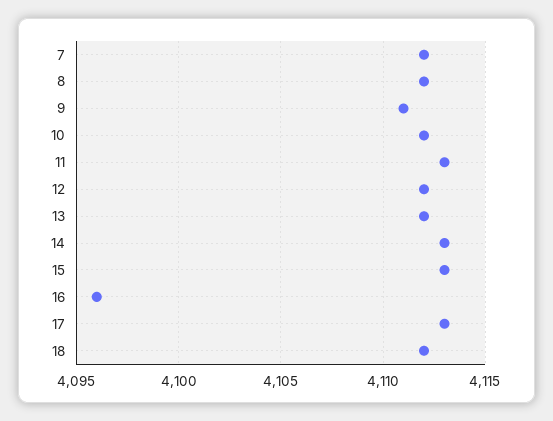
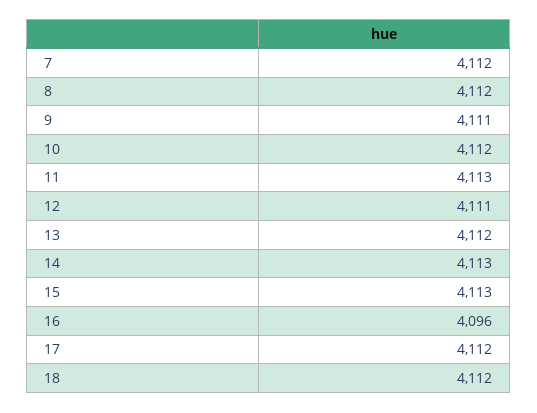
12: 4112 -> 4111
17: 4113 -> 4112

